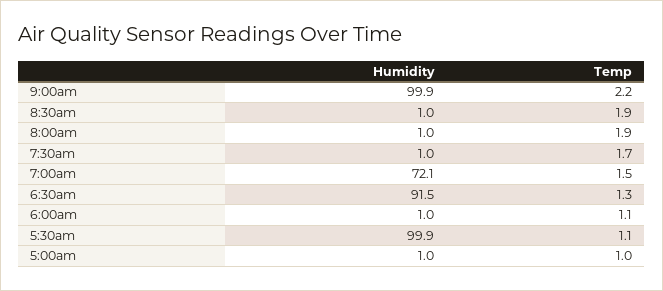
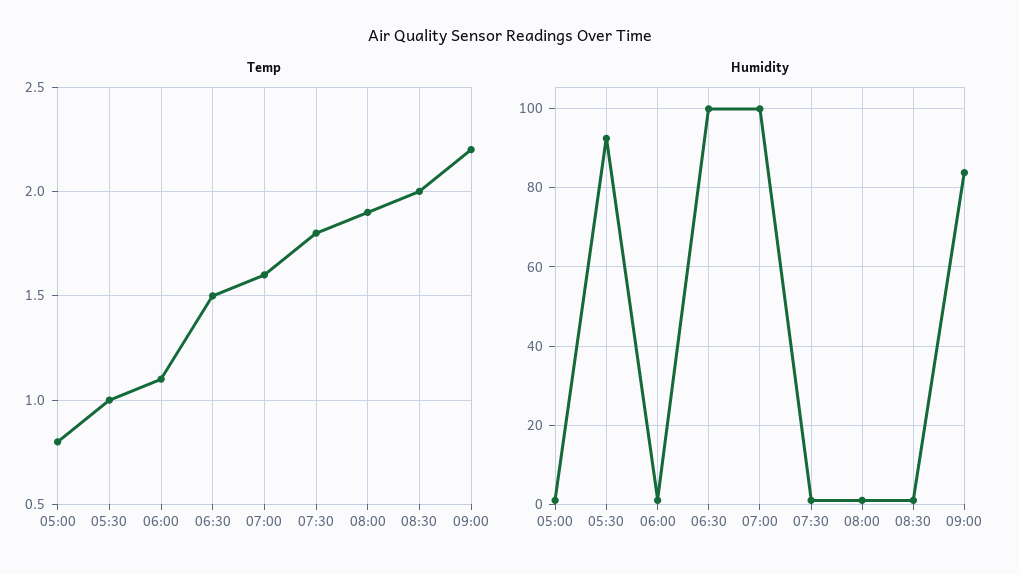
Humidity, 9:00am: 99.9 -> 84
Temp, 8:30am: 1.9 -> 2
Temp, 7:30am: 1.7 -> 1.8
Humidity, 7:00am: 72.1 -> 100
Temp, 7:00am: 1.5 -> 1.6
Humidity, 6:30am: 91.5 -> 100
Temp, 6:30am: 1.3 -> 1.5
Humidity, 5:30am: 99.9 -> 92
Temp, 5:30am: 1.1 -> 1
Temp, 5:00am: 1 -> 0.8

